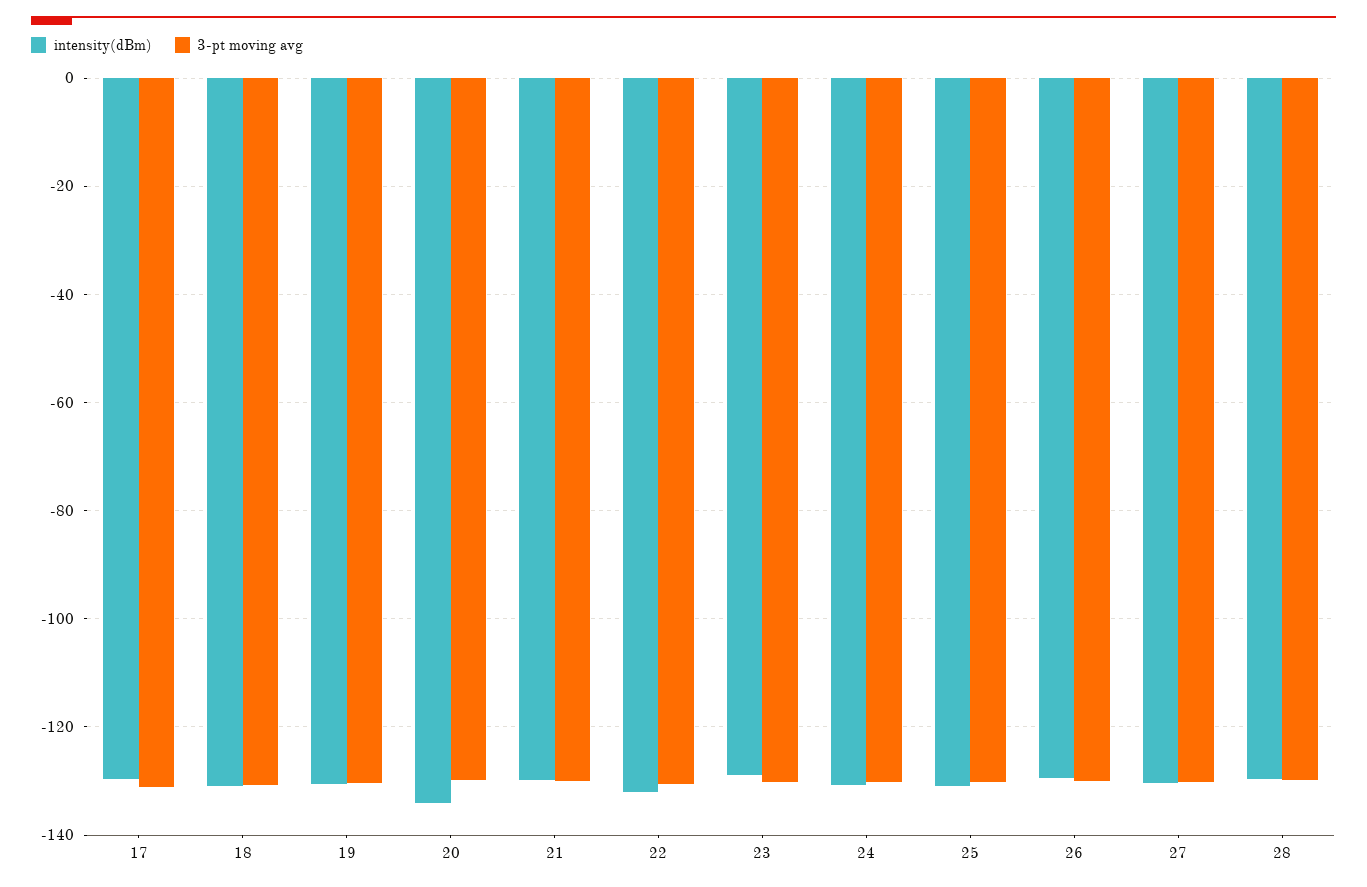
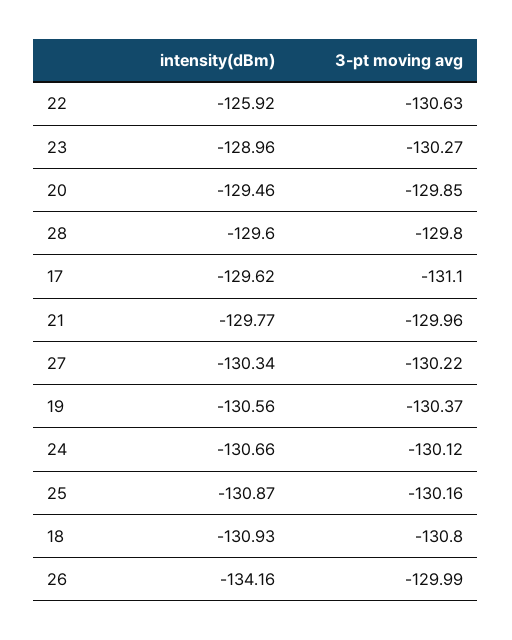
intensity(dBm), 20: -134 -> -129.46
intensity(dBm), 22: -132 -> -125.92
intensity(dBm), 26: -130 -> -134.16

